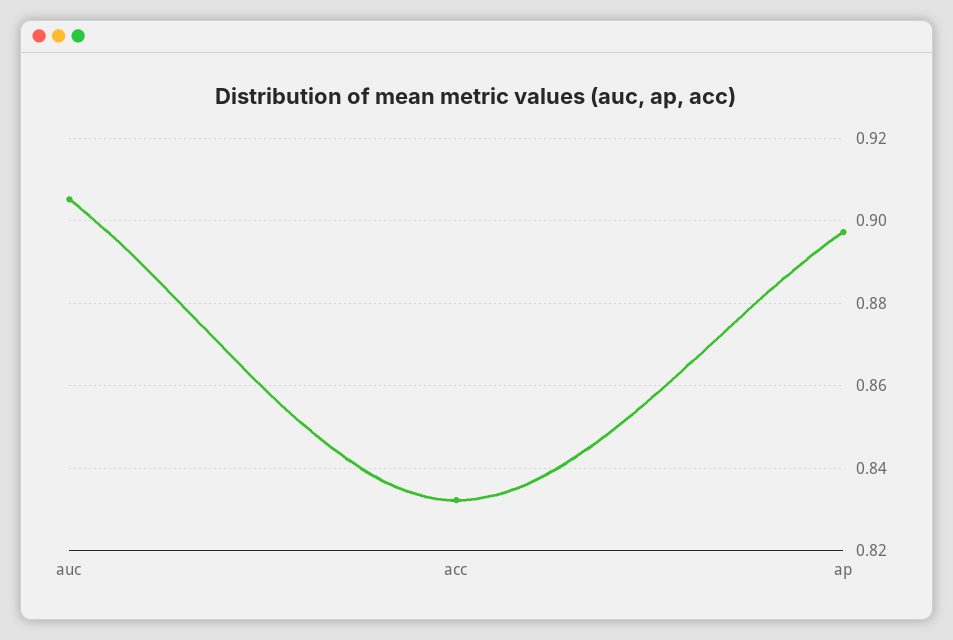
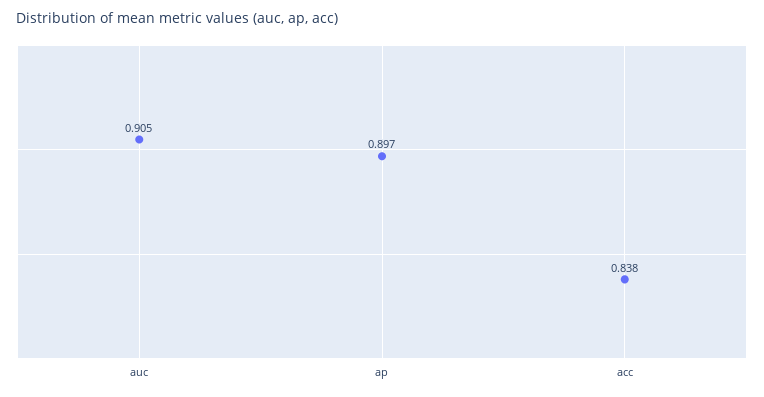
acc: 0.832 -> 0.838

